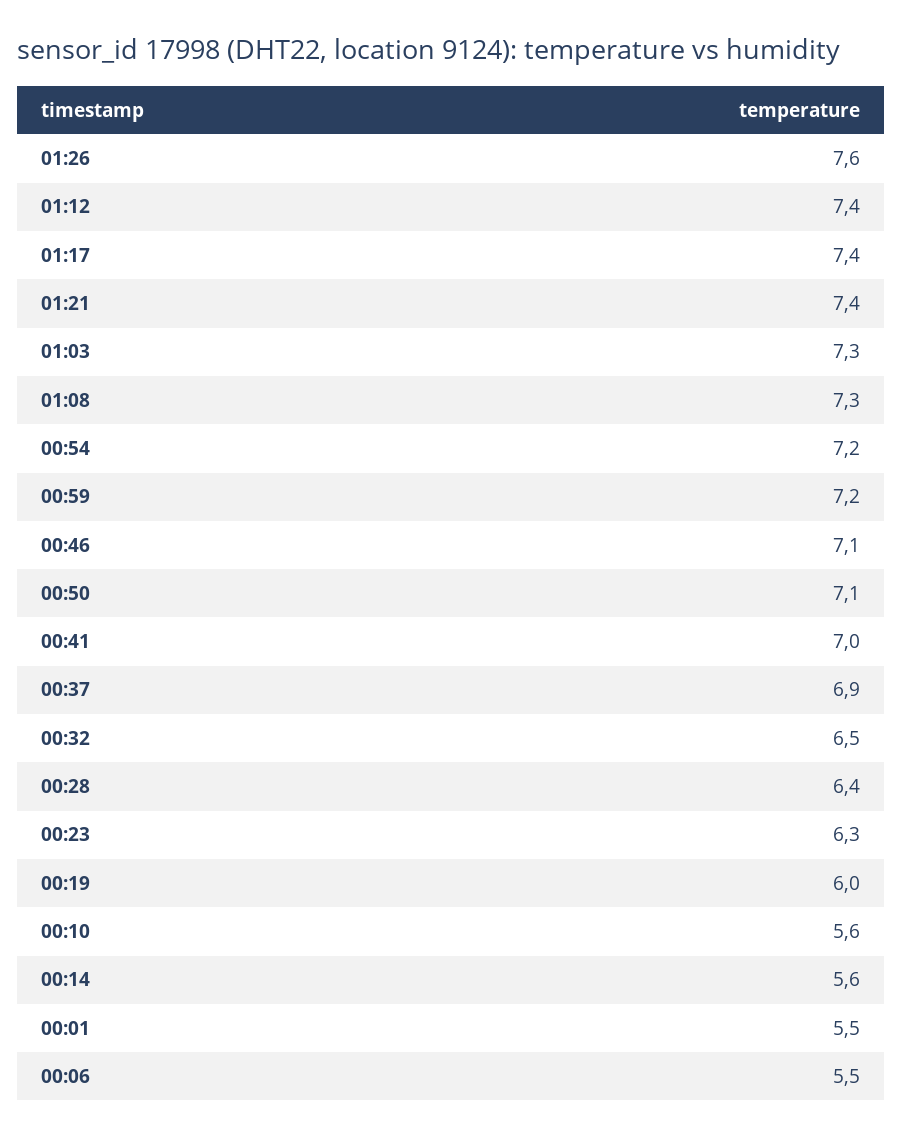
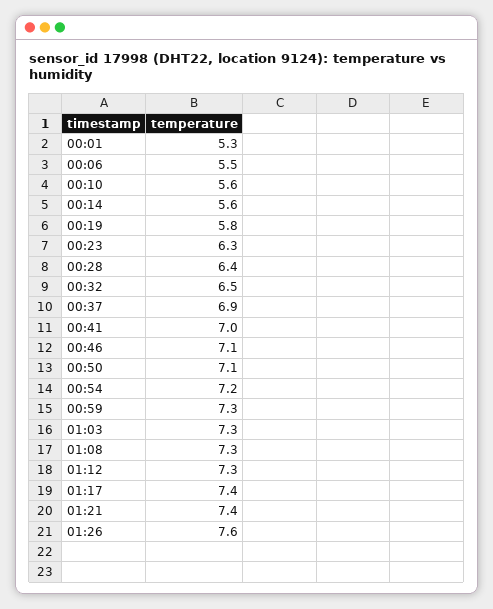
01:12: 7.4 -> 7.3
00:59: 7.2 -> 7.3
00:19: 6 -> 5.8
00:01: 5.5 -> 5.3

